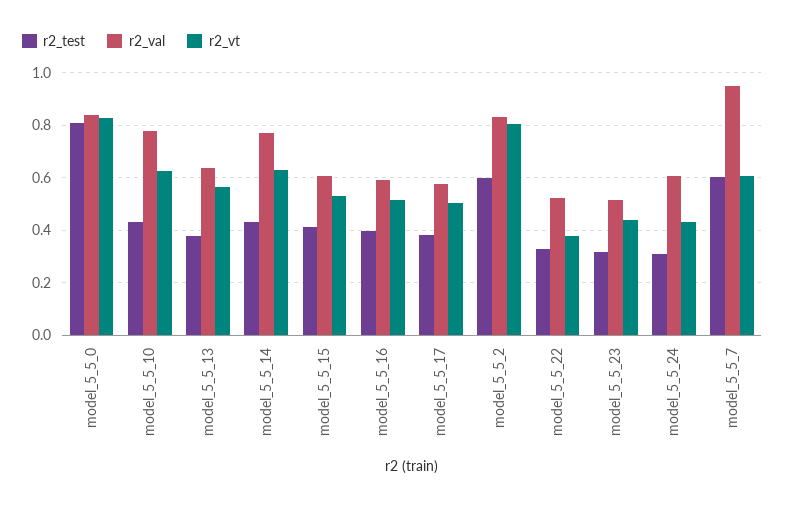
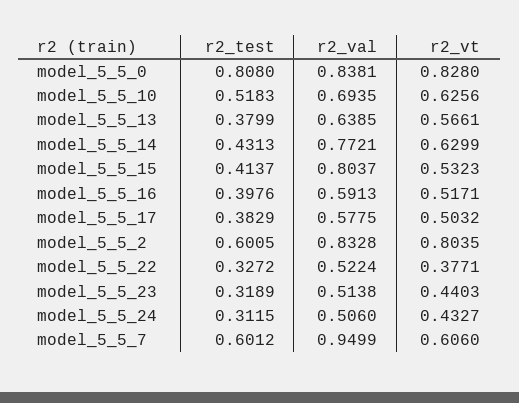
r2_test, model_5_5_10: 0.425 -> 0.5183
r2_val, model_5_5_10: 0.775 -> 0.6935
r2_val, model_5_5_15: 0.6 -> 0.8037
r2_val, model_5_5_24: 0.6 -> 0.506

